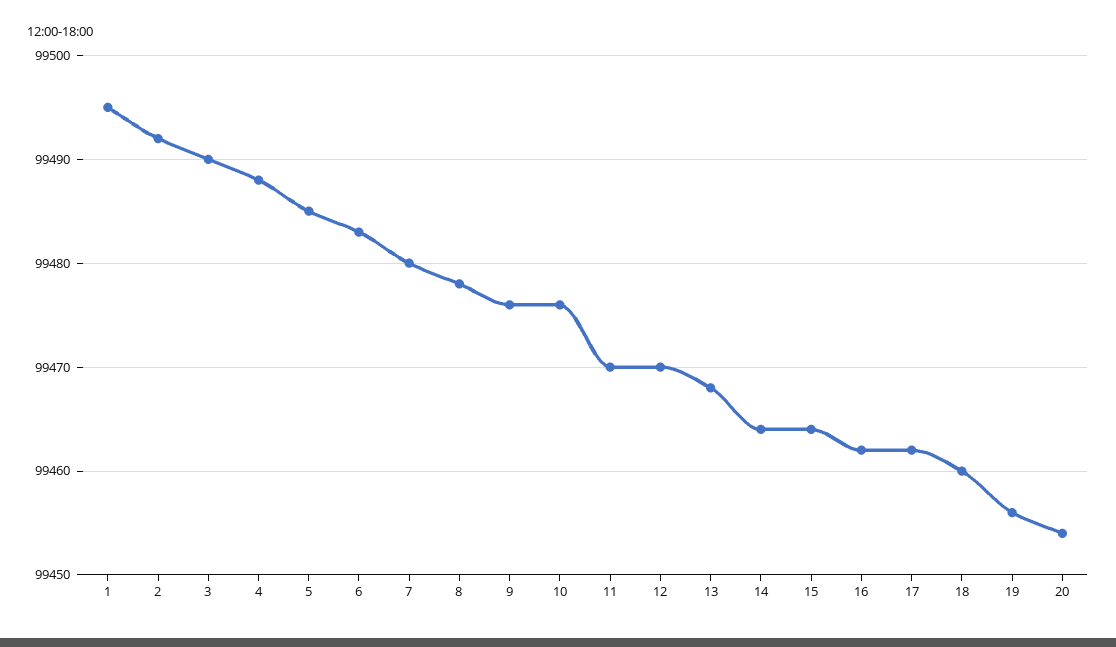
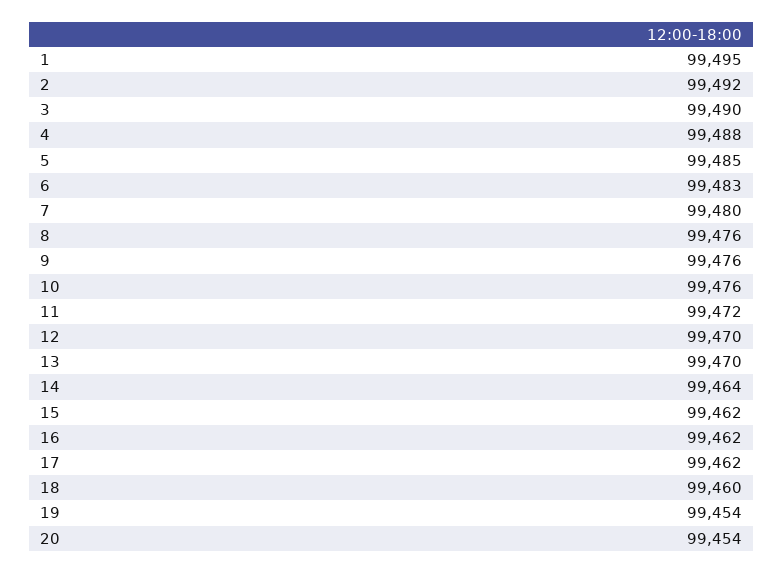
8: 99478 -> 99476
11: 99470 -> 99472
13: 99468 -> 99470
15: 99464 -> 99462
19: 99456 -> 99454

